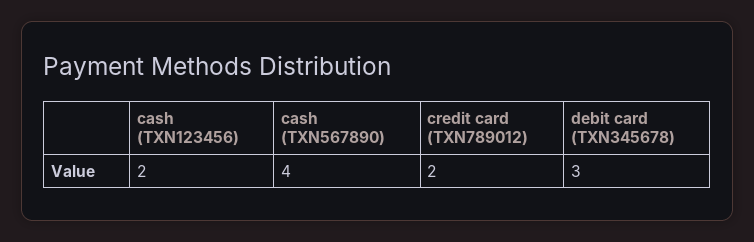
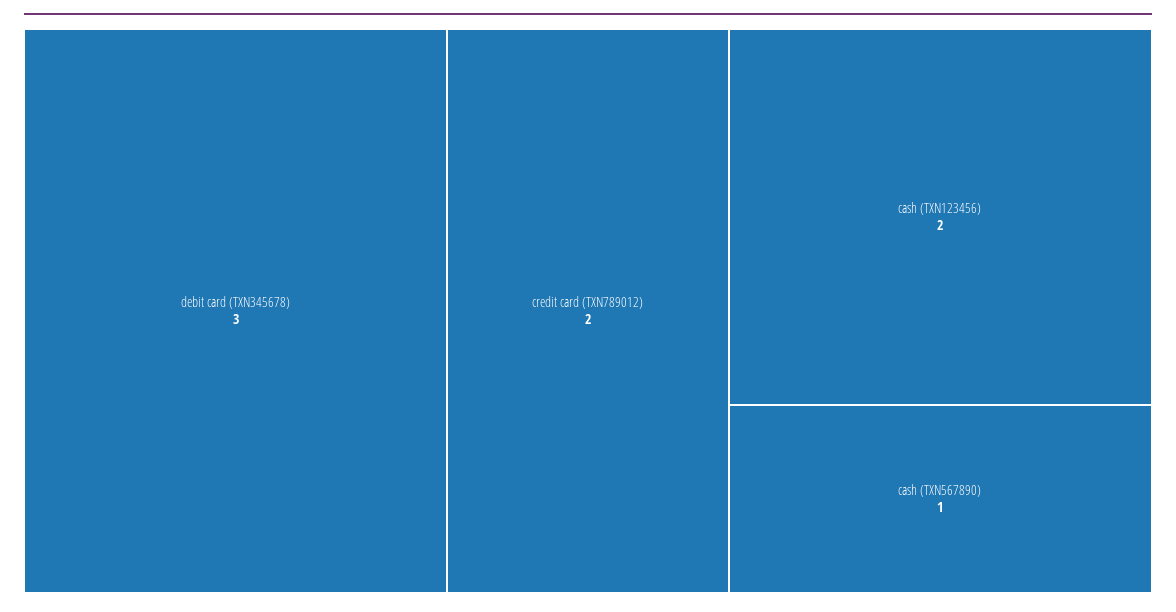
cash (TXN567890): 4 -> 1

